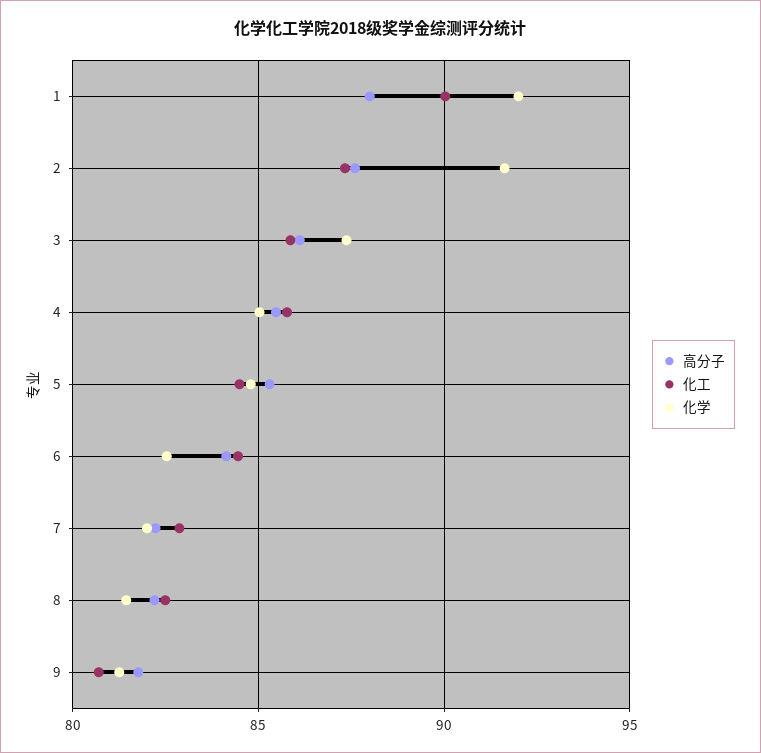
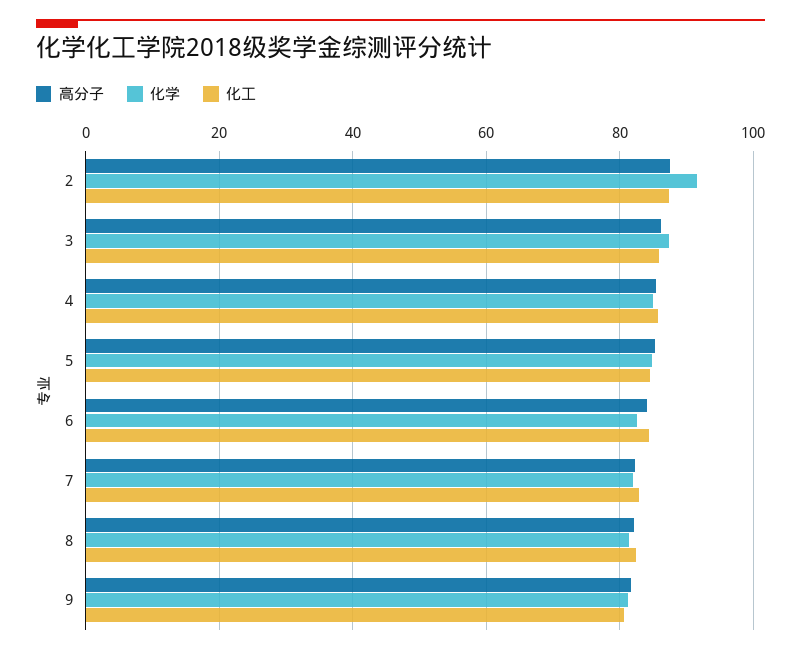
高分子, 1: 88 -> none
化工, 1: 90 -> none
化学, 1: 92 -> none

